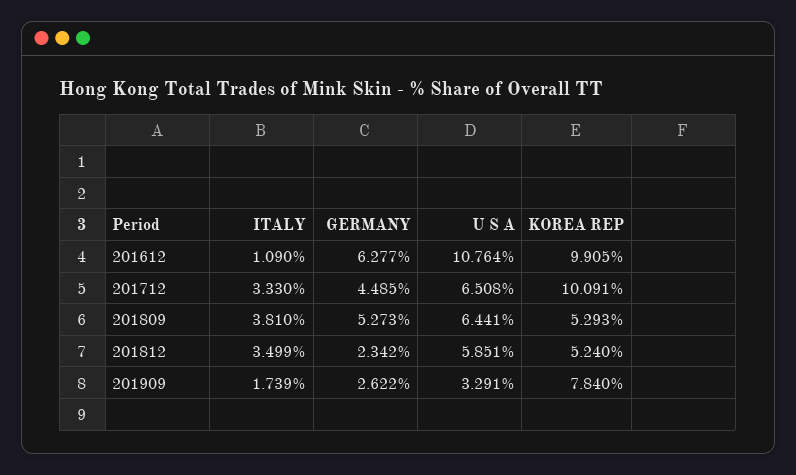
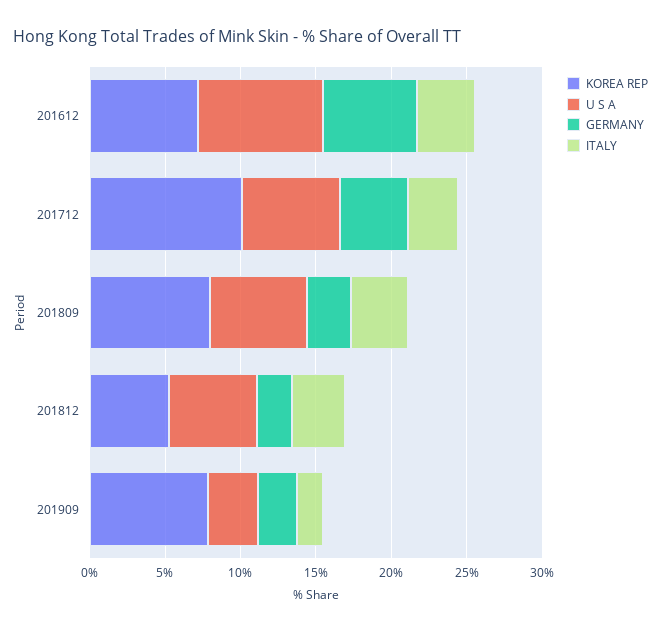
ITALY, 201612: 1.09 -> 4
U S A, 201612: 10.764 -> 8
KOREA REP, 201612: 9.905 -> 7
GERMANY, 201809: 5.273 -> 3
KOREA REP, 201809: 5.293 -> 8

